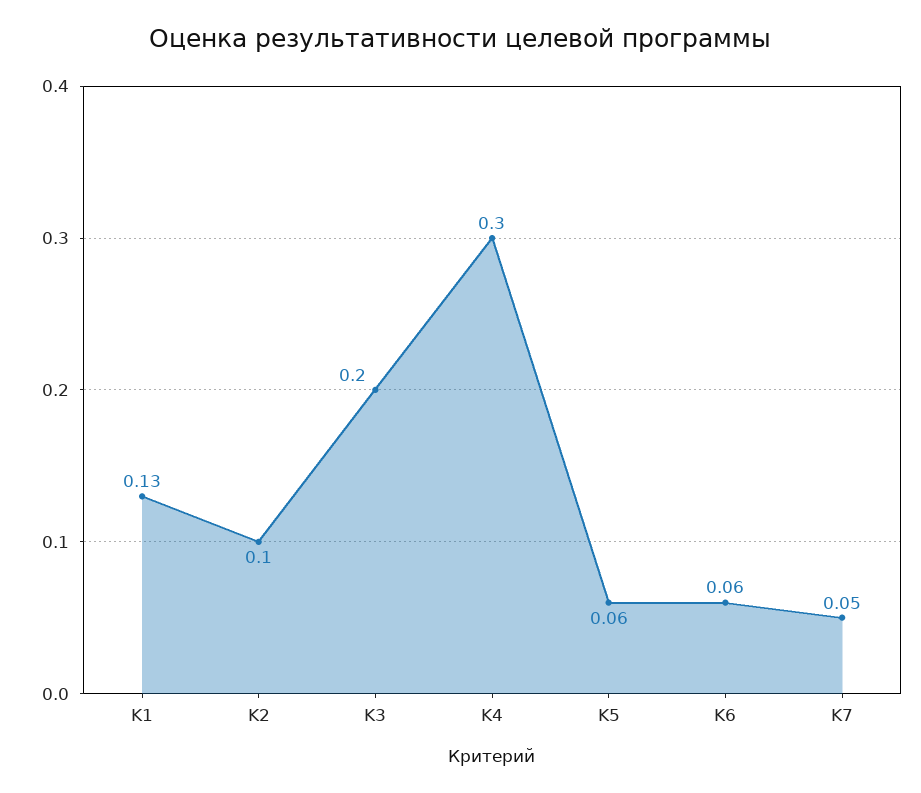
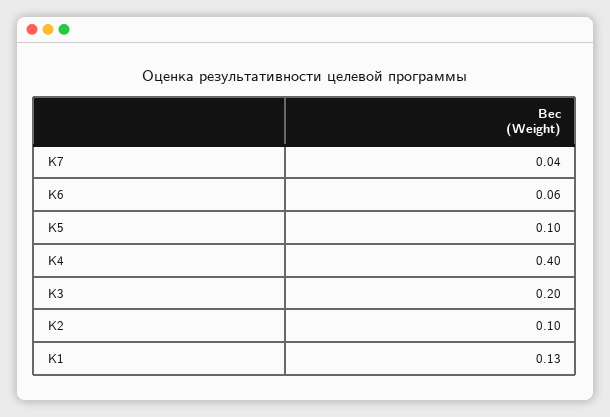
K4: 0.3 -> 0.4
K5: 0.06 -> 0.1
K7: 0.05 -> 0.04

